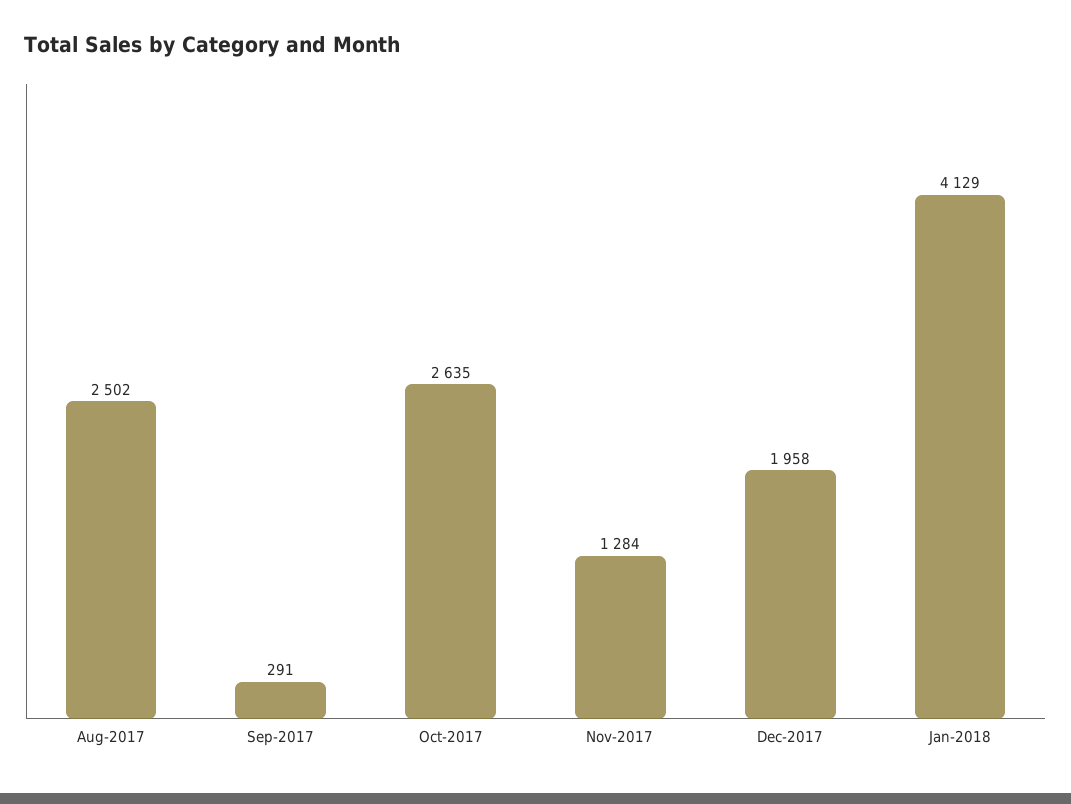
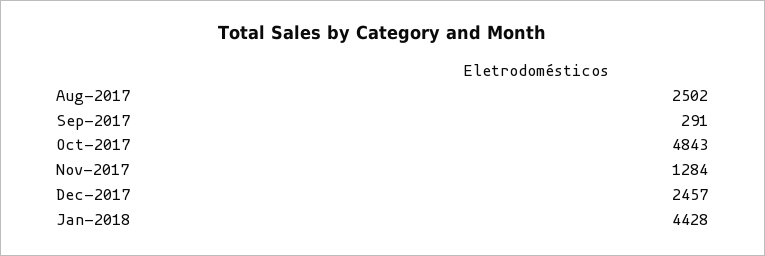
Oct-2017: 2635 -> 4843
Dec-2017: 1958 -> 2457
Jan-2018: 4129 -> 4428

